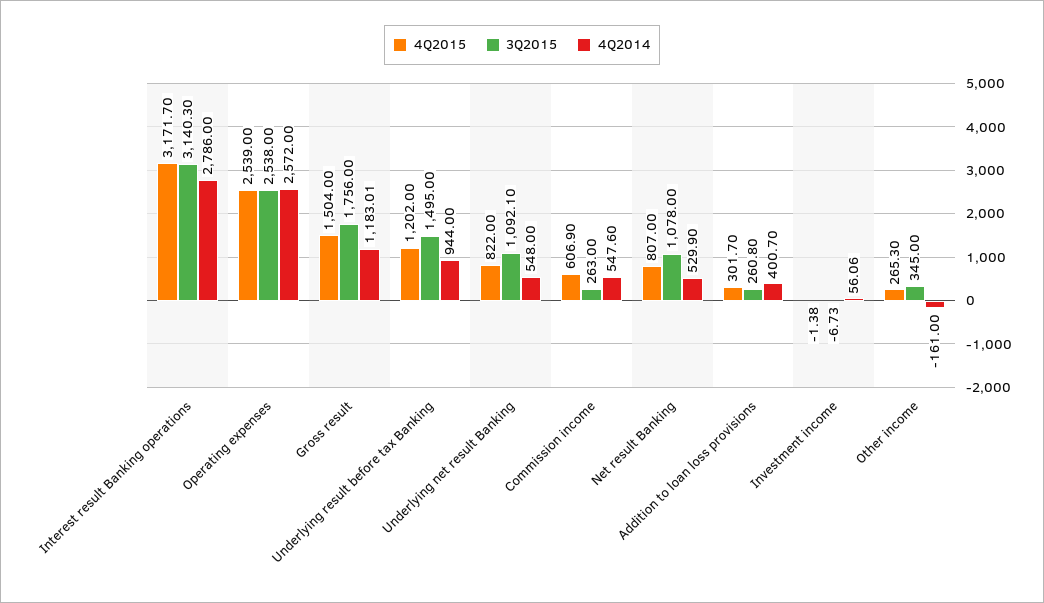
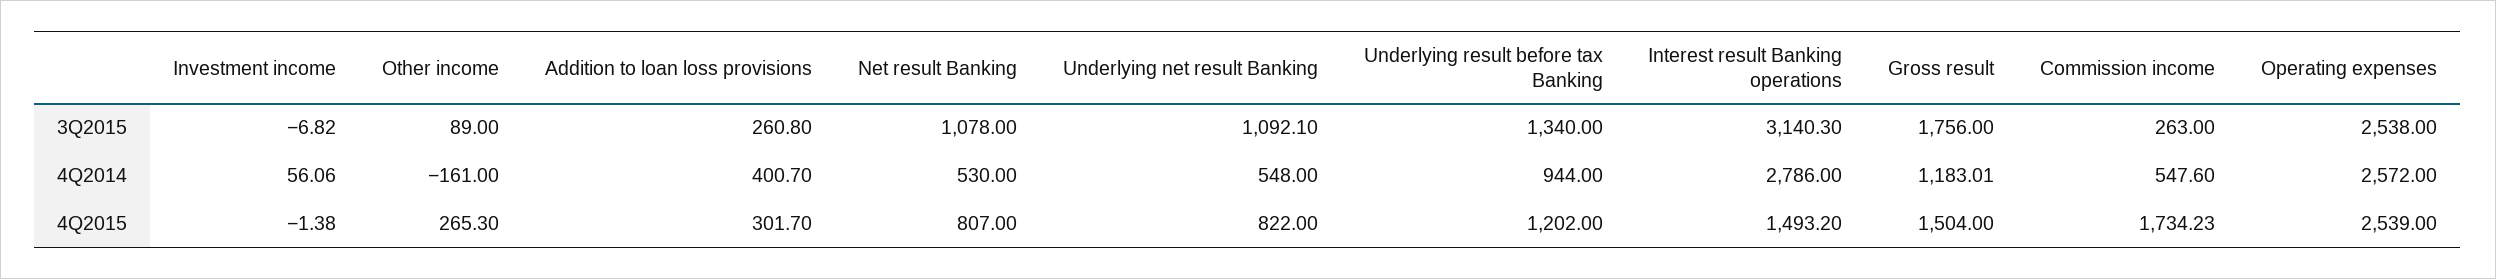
4Q2015, Interest result Banking operations: 3171.7 -> 1493.2
3Q2015, Underlying result before tax Banking: 1495 -> 1340
4Q2015, Commission income: 606.9 -> 1734.23
4Q2014, Net result Banking: 529.9 -> 530
3Q2015, Investment income: -6.73 -> -6.82
3Q2015, Other income: 345 -> 89

